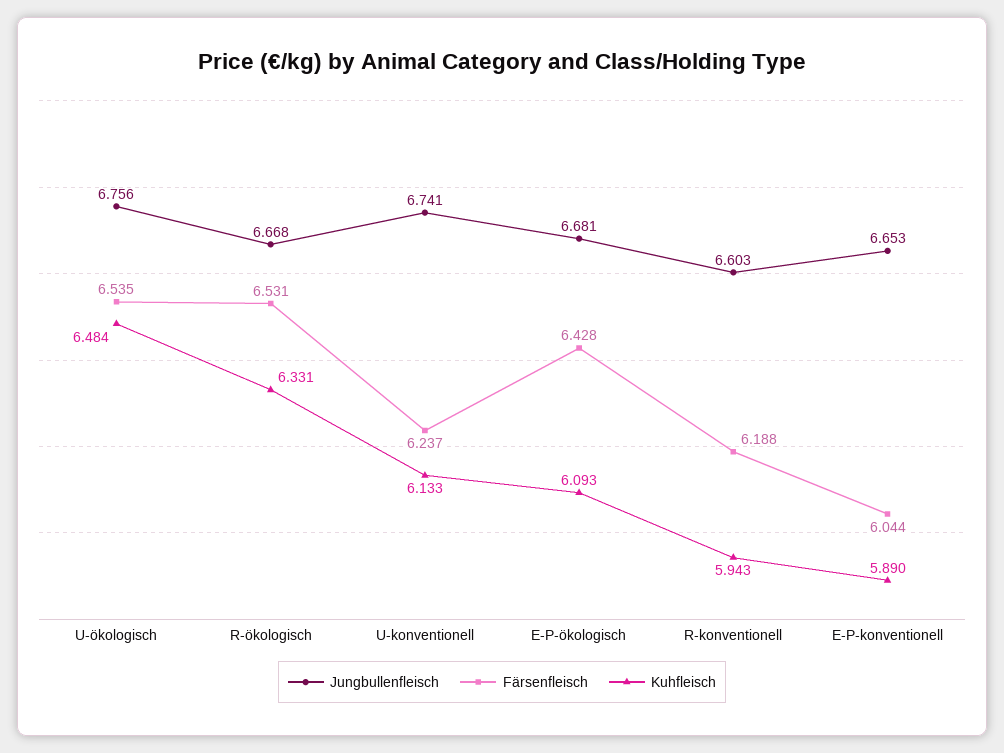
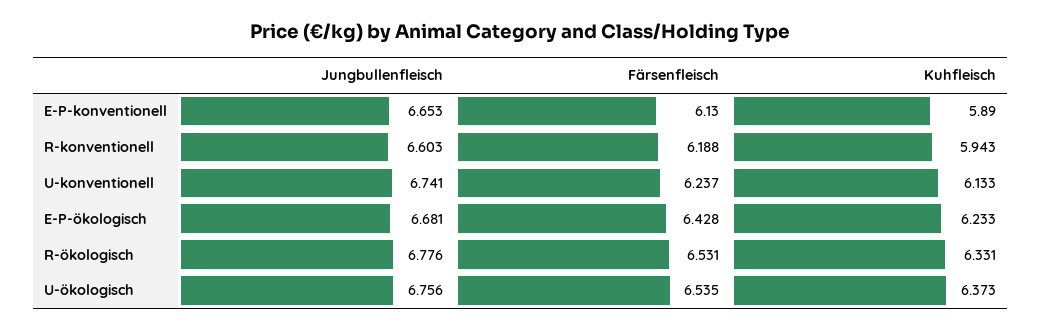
Kuhfleisch, U-ökologisch: 6.484 -> 6.373
Jungbullenfleisch, R-ökologisch: 6.668 -> 6.776
Kuhfleisch, E-P-ökologisch: 6.093 -> 6.233
Färsenfleisch, E-P-konventionell: 6.044 -> 6.13

